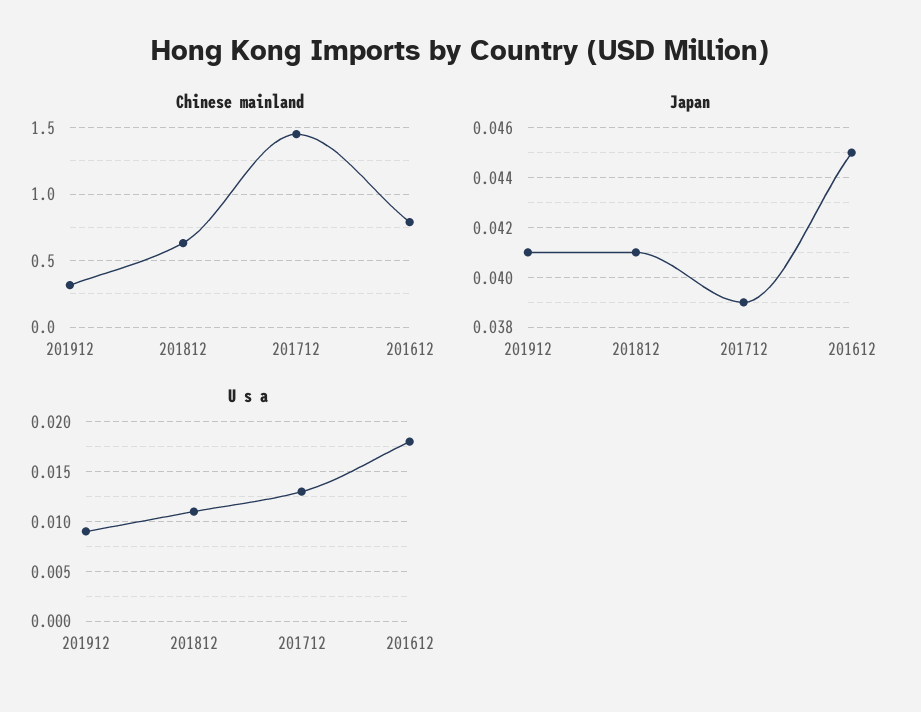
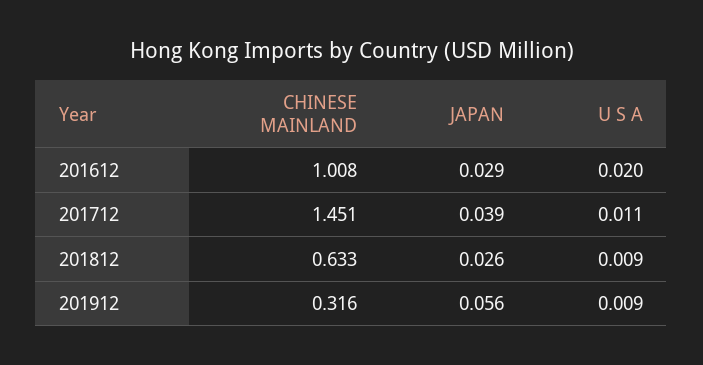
Chinese mainland, 201612: 0.8 -> 1.008
Japan, 201912: 0.041 -> 0.056
Japan, 201812: 0.041 -> 0.026
Japan, 201612: 0.045 -> 0.029
U s a, 201812: 0.011 -> 0.009
U s a, 201712: 0.013 -> 0.011
U s a, 201612: 0.018 -> 0.02

